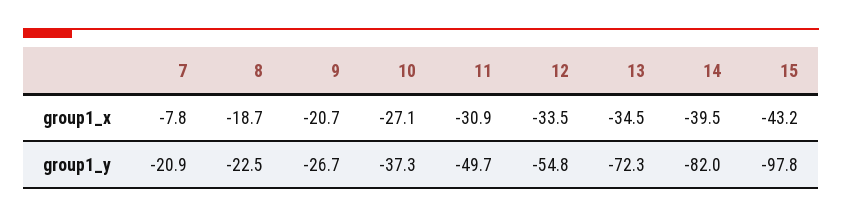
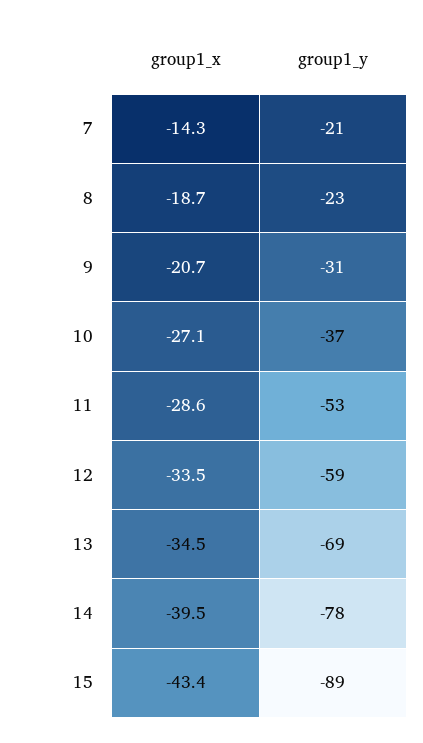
7, group1_x: -7.8 -> -14.3
11, group1_x: -30.9 -> -28.6
15, group1_x: -43.2 -> -43.4
9, group1_y: -26.7 -> -31
11, group1_y: -49.7 -> -53
12, group1_y: -54.8 -> -59
13, group1_y: -72.3 -> -69
14, group1_y: -82 -> -78
15, group1_y: -97.8 -> -89

